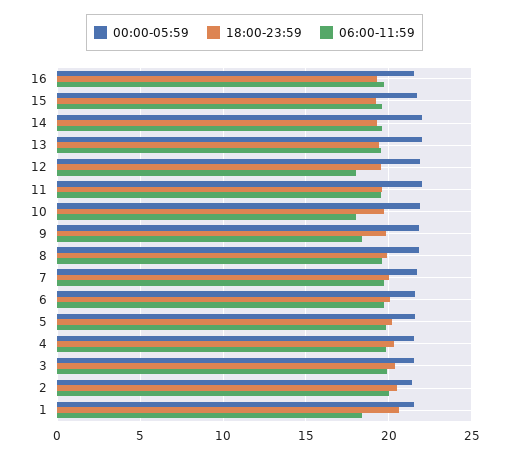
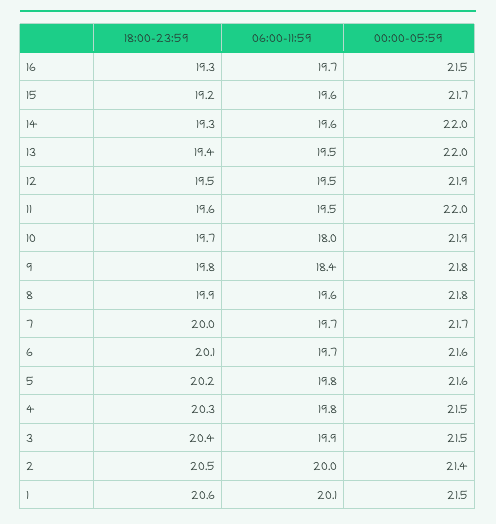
06:00-11:59, 12: 18 -> 19.5
06:00-11:59, 1: 18.5 -> 20.1

